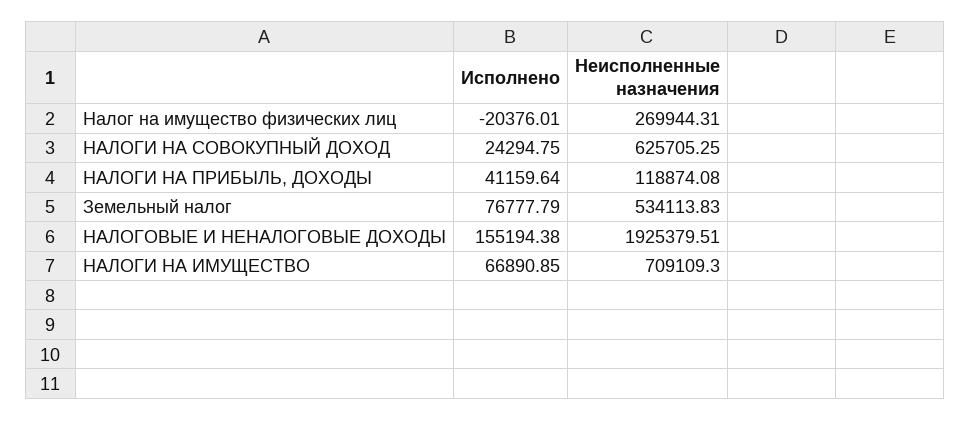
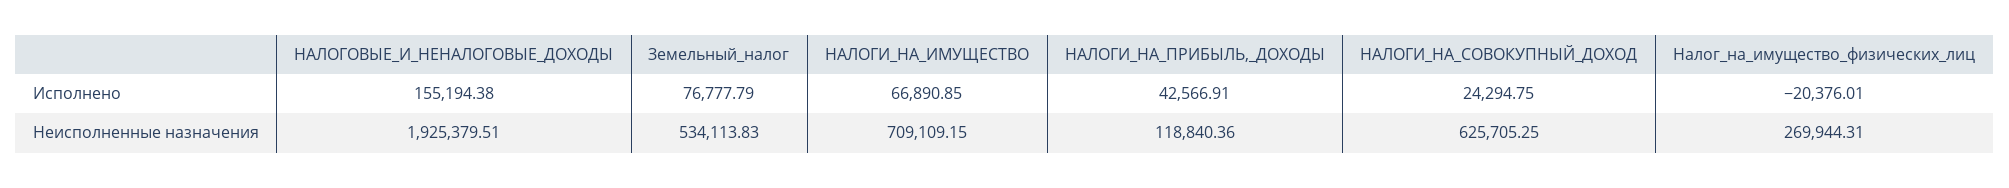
Исполнено, НАЛОГИ НА ПРИБЫЛЬ, ДОХОДЫ: 41159.64 -> 42566.91
Неисполненные назначения, НАЛОГИ НА ПРИБЫЛЬ, ДОХОДЫ: 118874.08 -> 118840.36
Неисполненные назначения, НАЛОГИ НА ИМУЩЕСТВО: 709109.3 -> 709109.15

